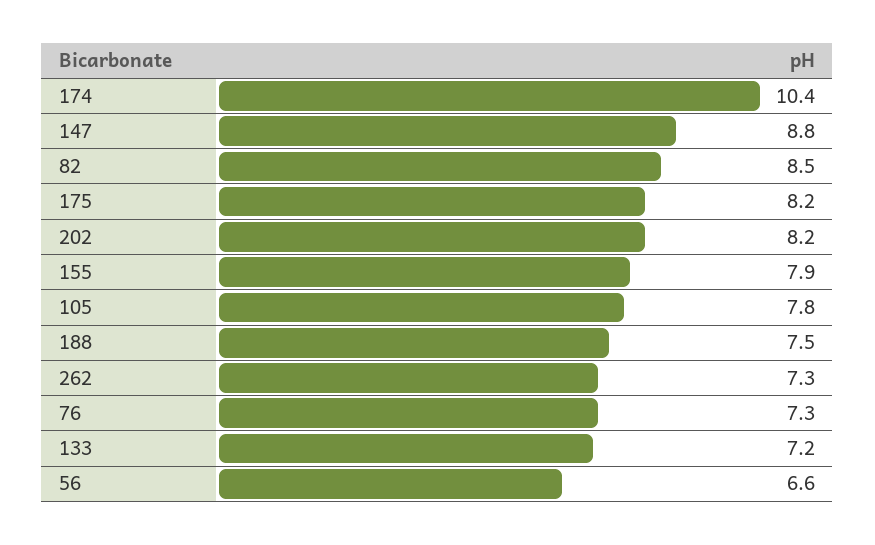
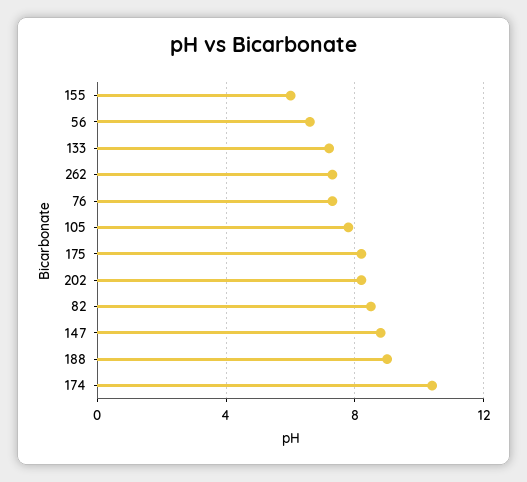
155: 7.9 -> 6
188: 7.5 -> 9

